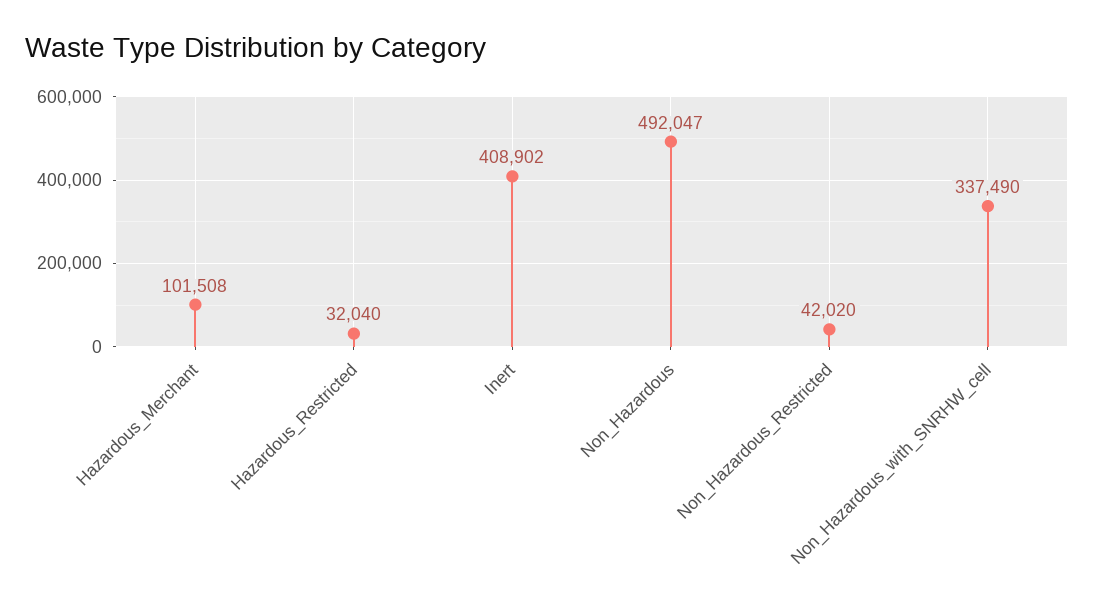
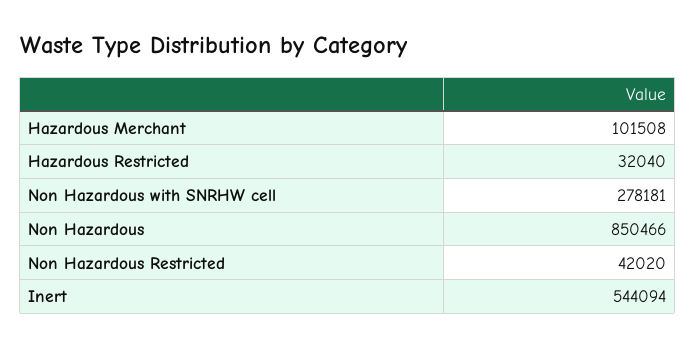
Inert: 408902 -> 544094
Non_Hazardous: 492047 -> 850466
Non_Hazardous_with_SNRHW_cell: 337490 -> 278181

